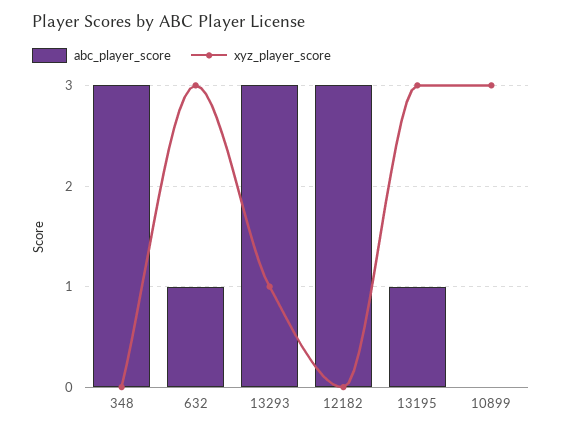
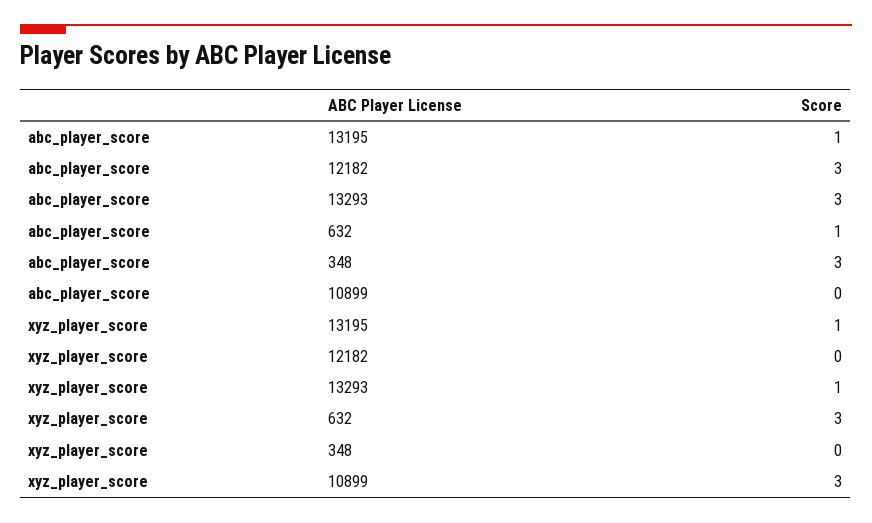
xyz_player_score, 13195: 3 -> 1

